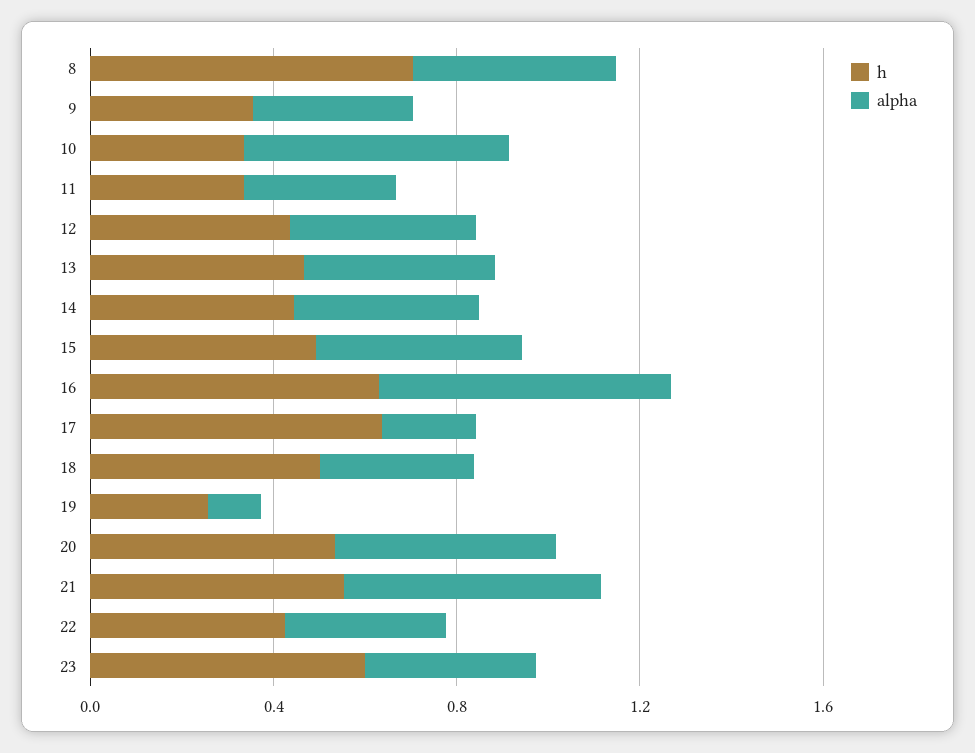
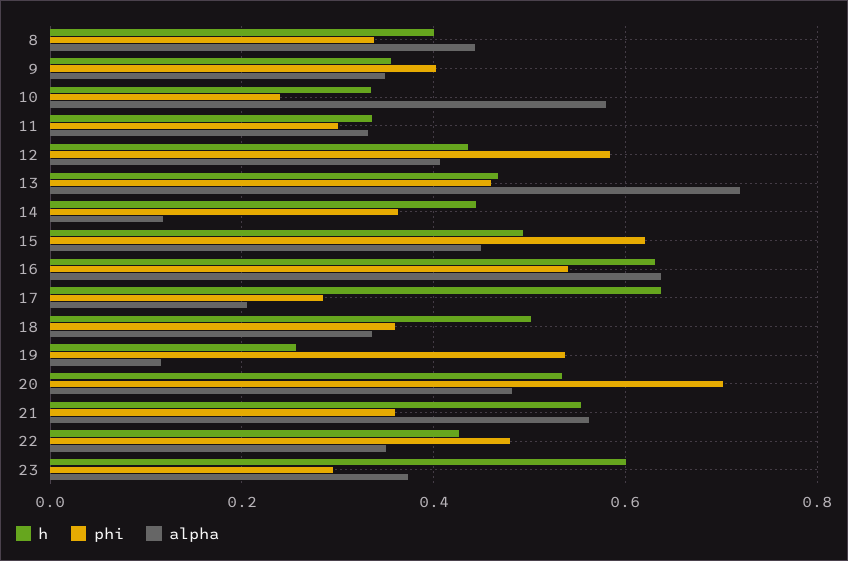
h, 8: 0.7 -> 0.4
alpha, 13: 0.4 -> 0.72
alpha, 14: 0.4 -> 0.12
phi, 8: none -> 0.34
phi, 9: none -> 0.4
phi, 10: none -> 0.24
phi, 11: none -> 0.3
phi, 12: none -> 0.58
phi, 13: none -> 0.46
phi, 14: none -> 0.36
phi, 15: none -> 0.62
phi, 16: none -> 0.54
phi, 17: none -> 0.28
phi, 18: none -> 0.36
phi, 19: none -> 0.54
phi, 20: none -> 0.7
phi, 21: none -> 0.36
phi, 22: none -> 0.48
phi, 23: none -> 0.3

